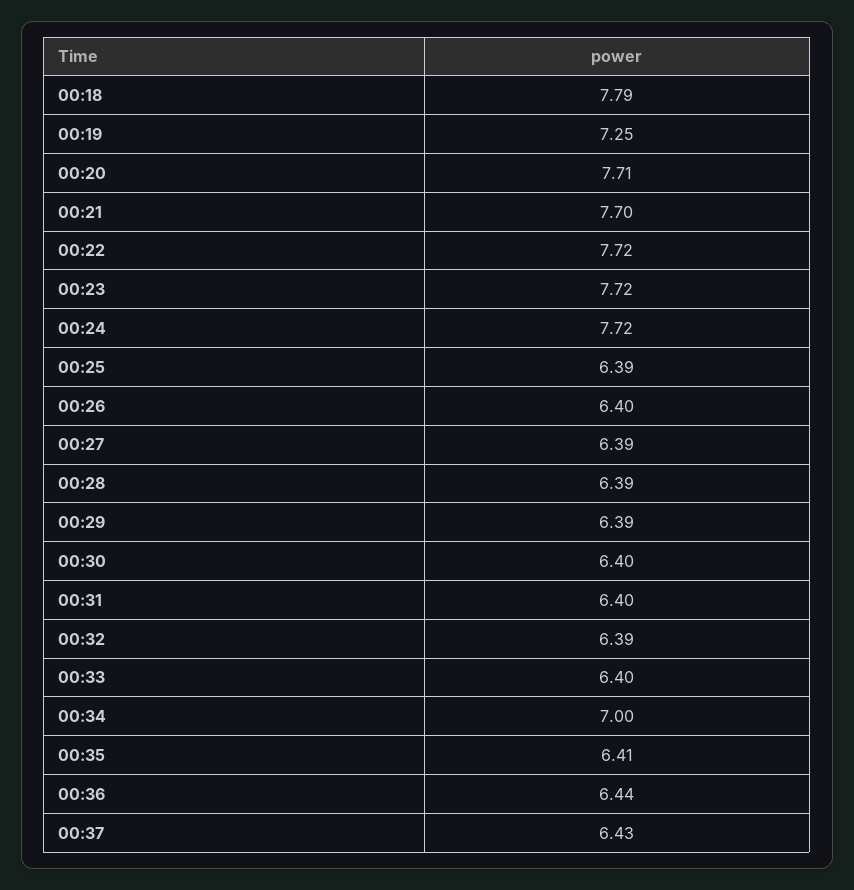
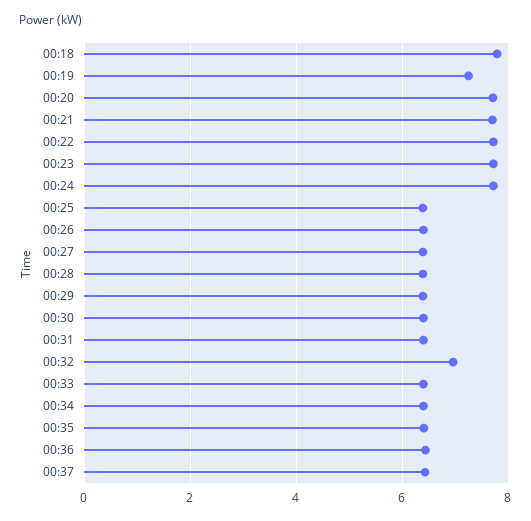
00:32: 6.39 -> 7
00:34: 7 -> 6.4

